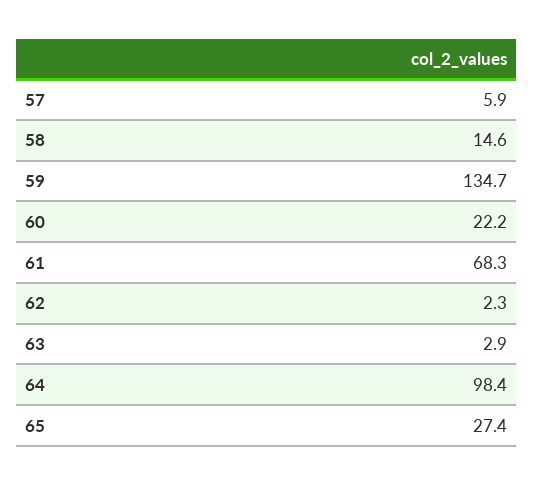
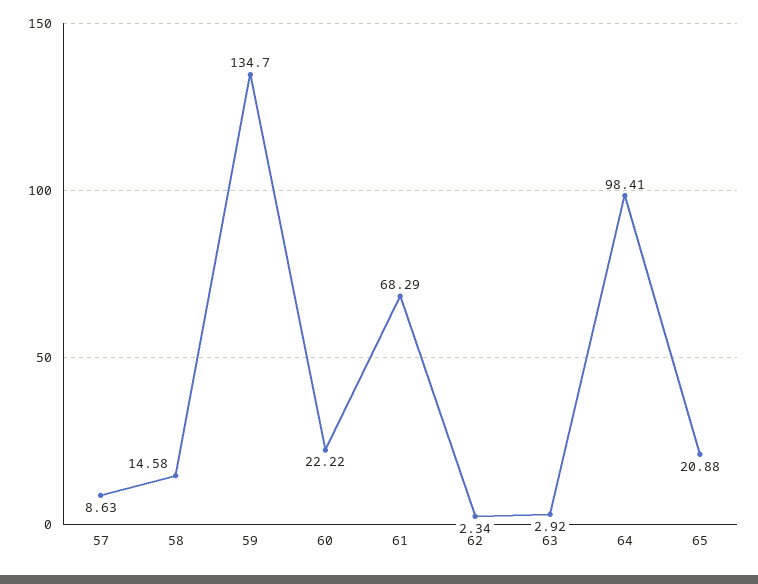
57: 5.9 -> 8.63
65: 27.4 -> 20.88

